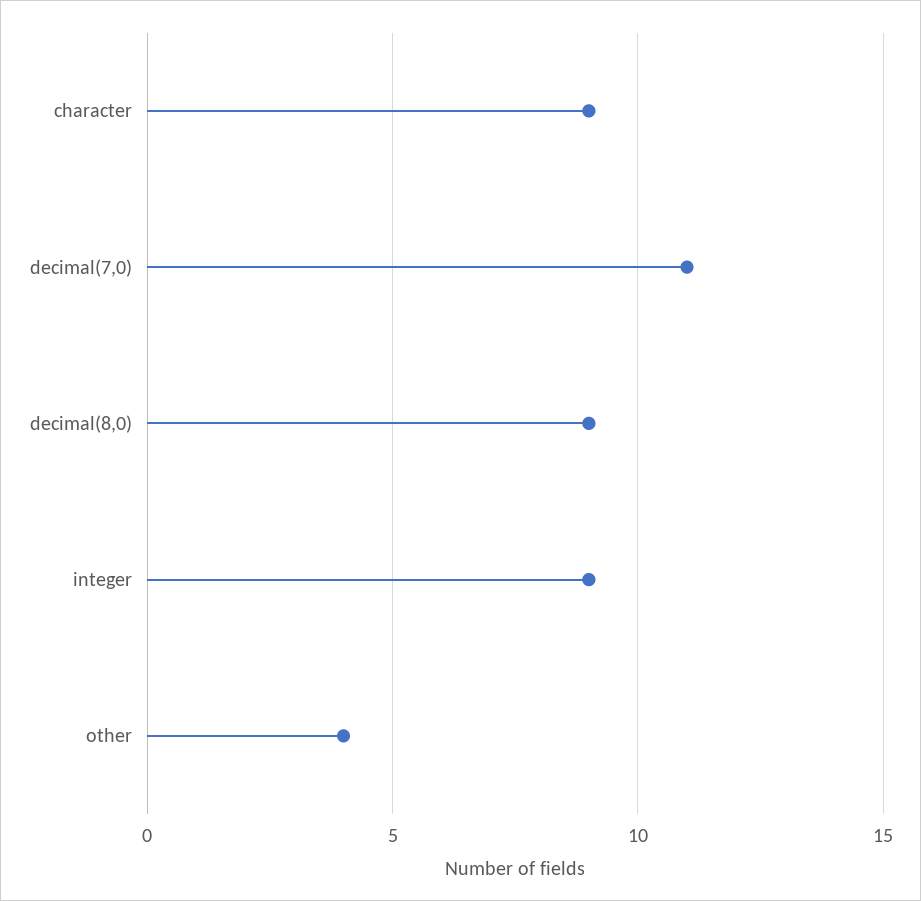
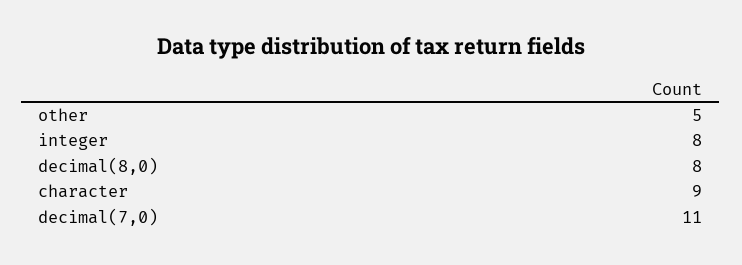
decimal(8,0): 9 -> 8
integer: 9 -> 8
other: 4 -> 5

